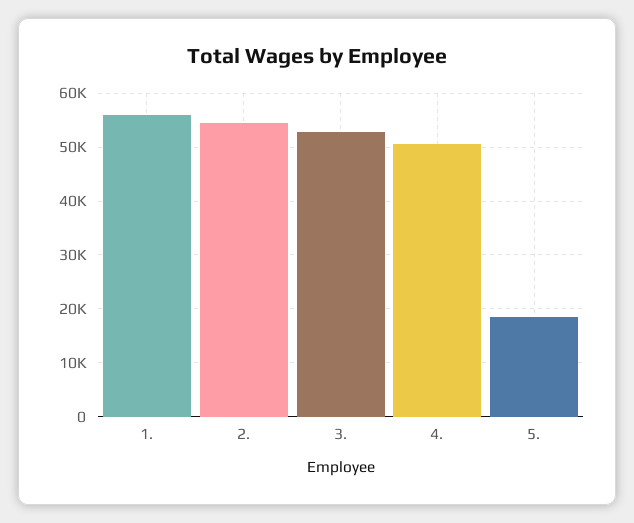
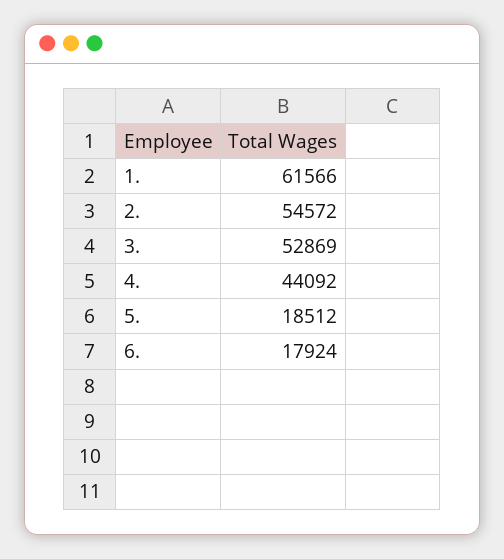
1.: 56000 -> 61566
4.: 50000 -> 44092
6.: none -> 17924

